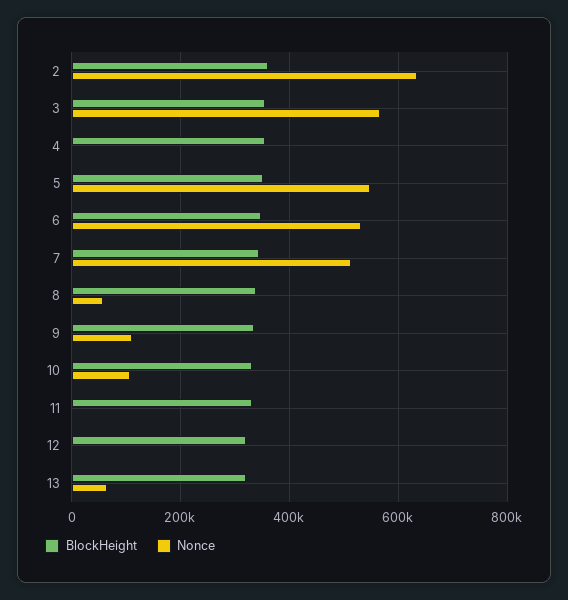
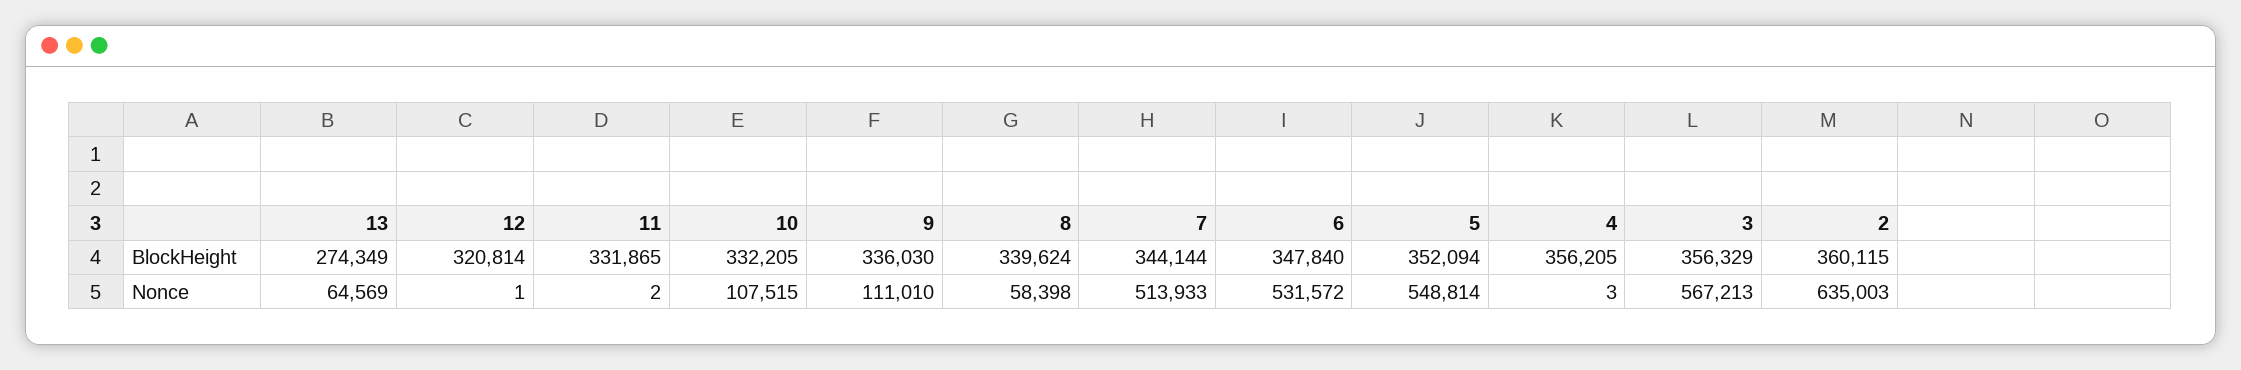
BlockHeight, 13: 320000 -> 274349

